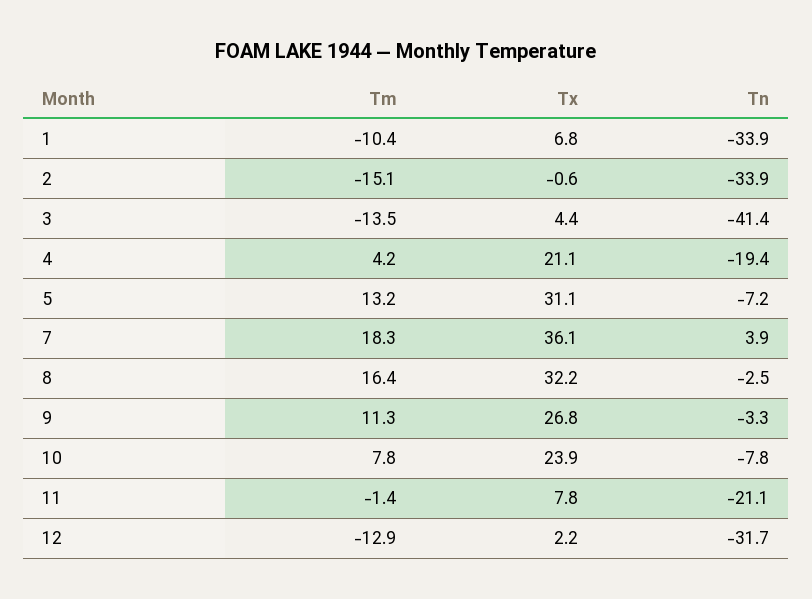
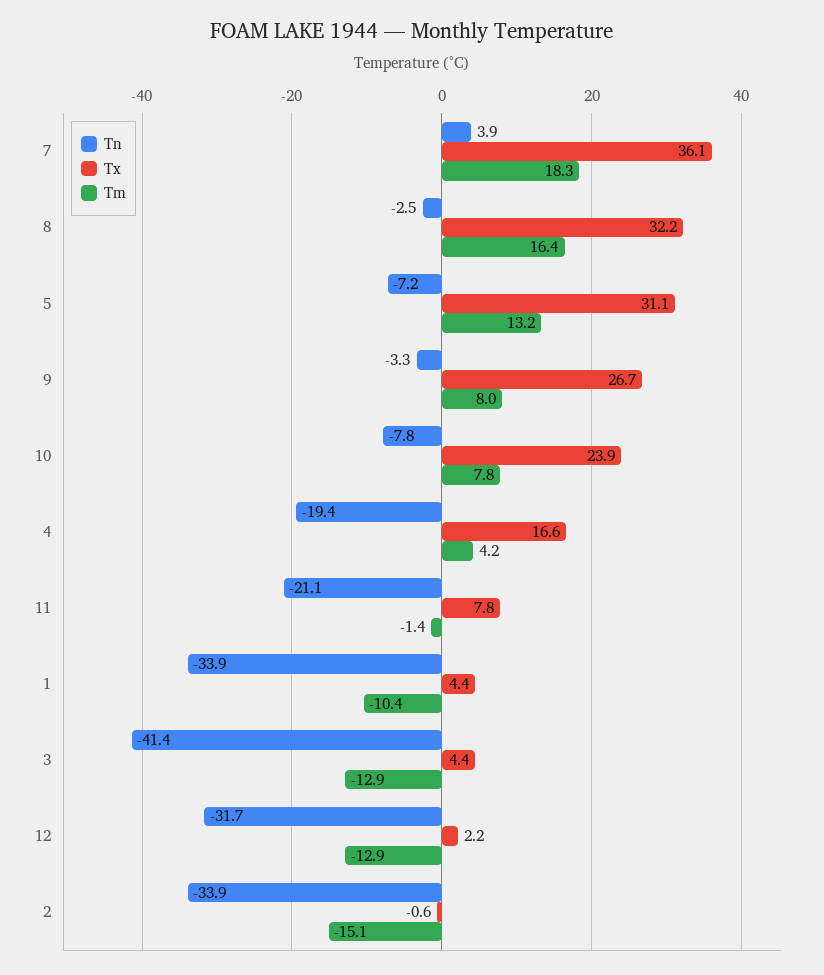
Tx, 1: 6.8 -> 4.4
Tm, 3: -13.5 -> -12.9
Tx, 4: 21.1 -> 16.6
Tm, 9: 11.3 -> 8
Tx, 9: 26.8 -> 26.7

